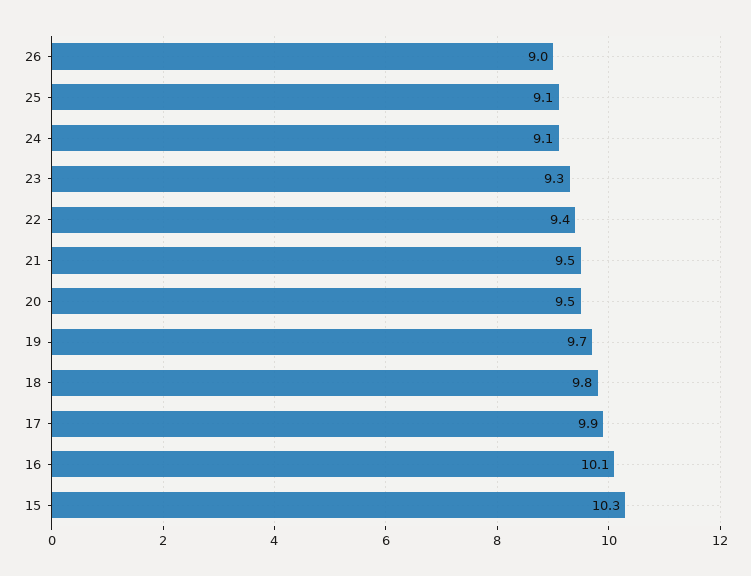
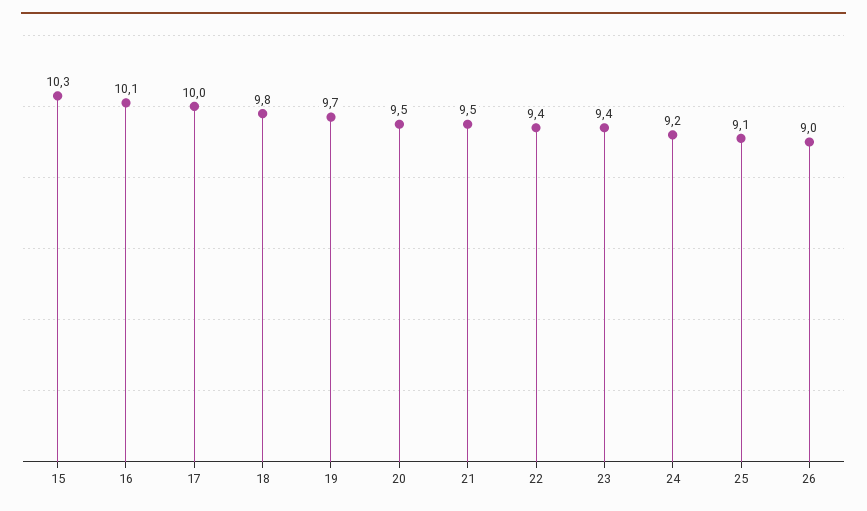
24: 9.1 -> 9.2
23: 9.3 -> 9.4
17: 9.9 -> 10

